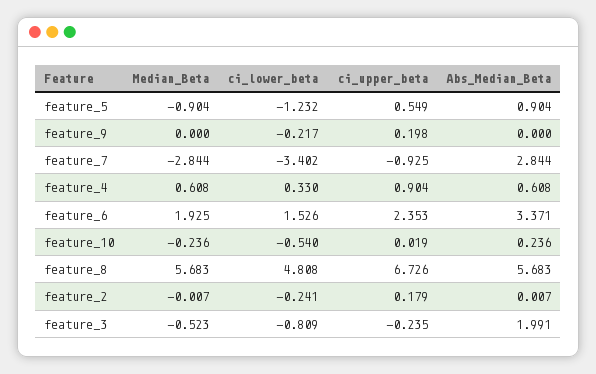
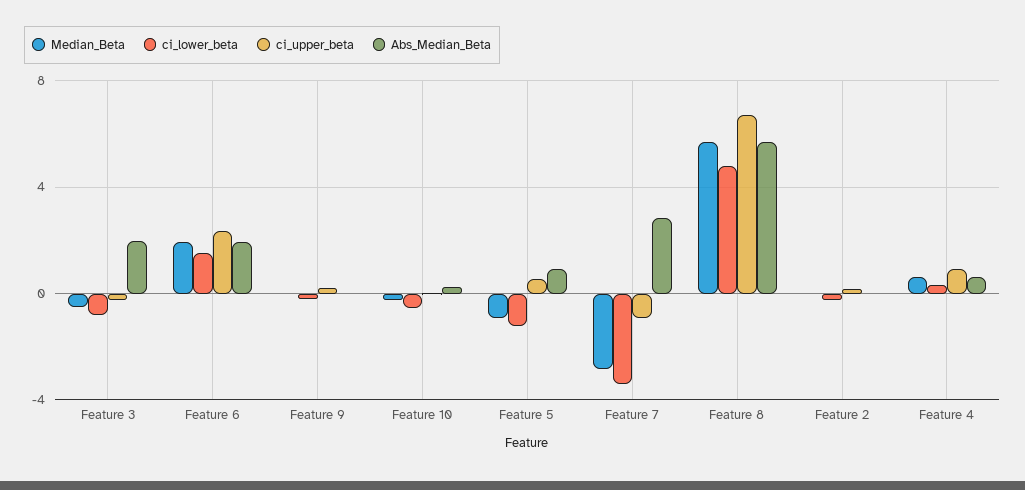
Abs_Median_Beta, feature_6: 3.371 -> 2

